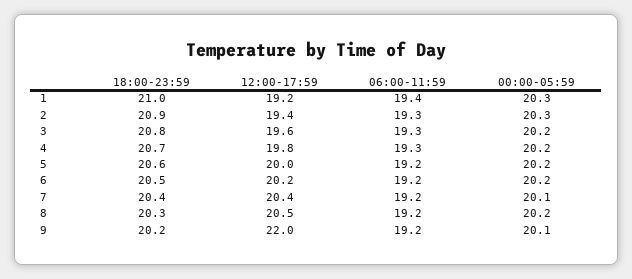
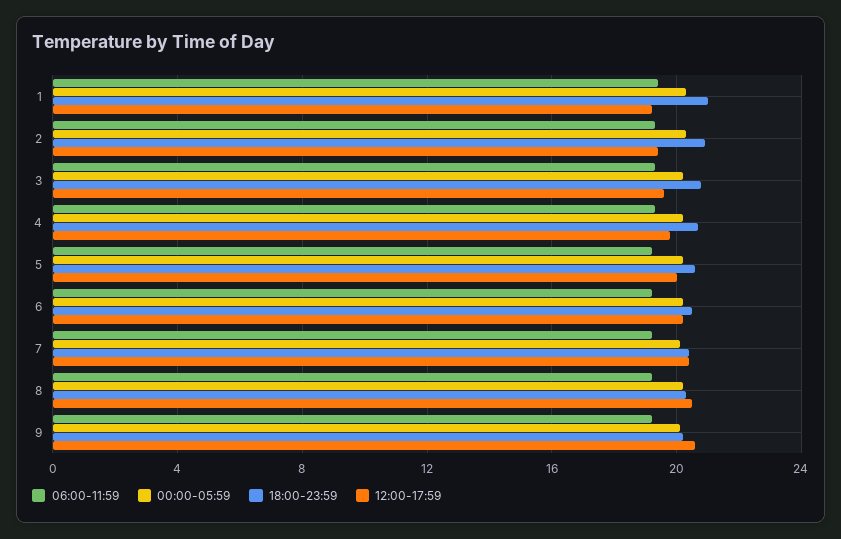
12:00-17:59, 9: 22 -> 20.5

